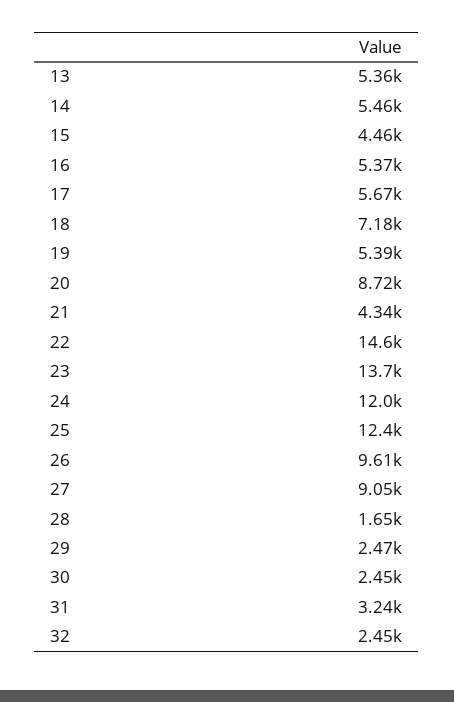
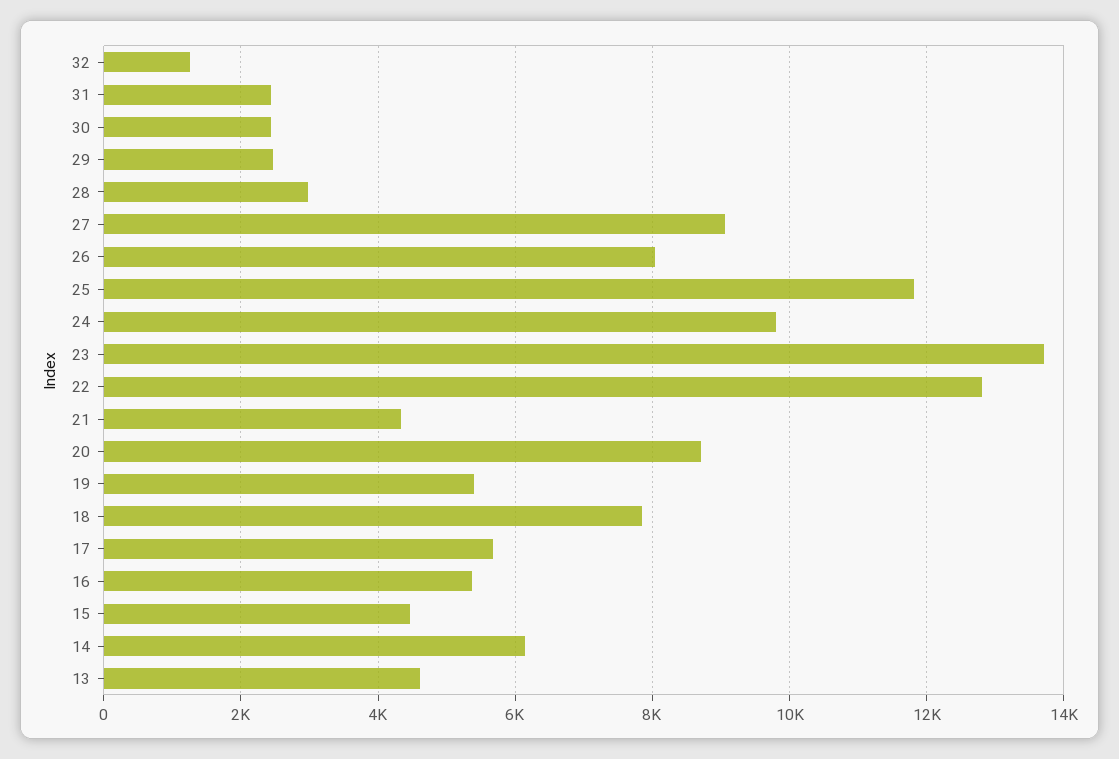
13: 5360 -> 4600
14: 5460 -> 6200
18: 7180 -> 7800
22: 14600 -> 12800
24: 12000 -> 9800
25: 12400 -> 11800
26: 9610 -> 8000
28: 1650 -> 3000
31: 3240 -> 2400
32: 2450 -> 1200

